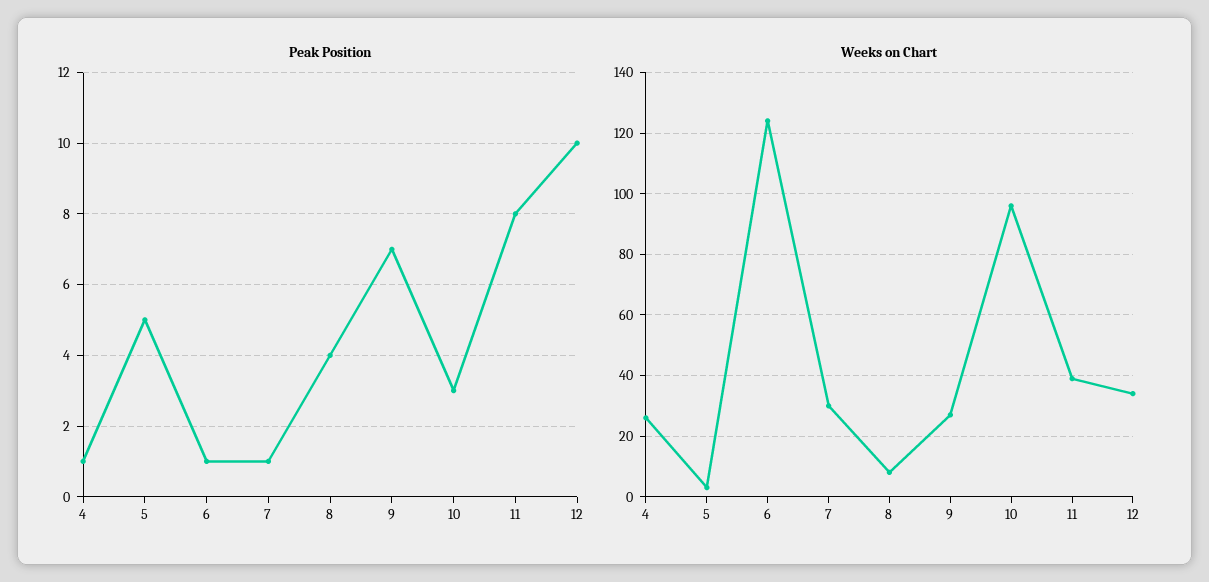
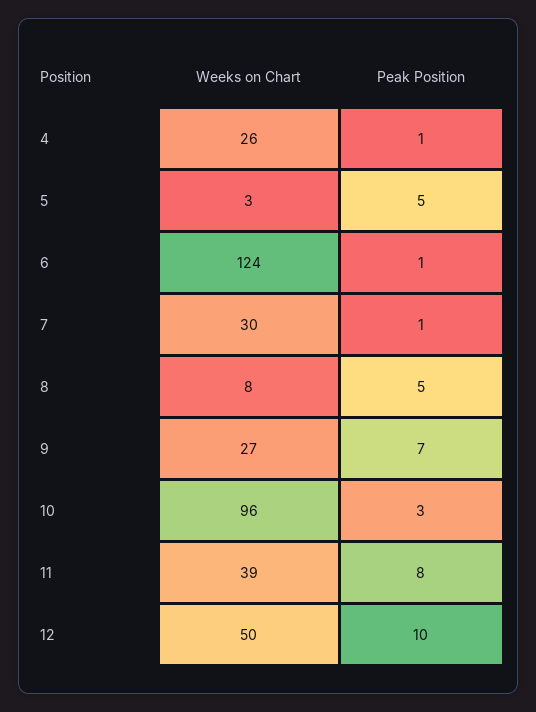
Peak Position, 8: 4 -> 5
Weeks on Chart, 12: 35 -> 50

